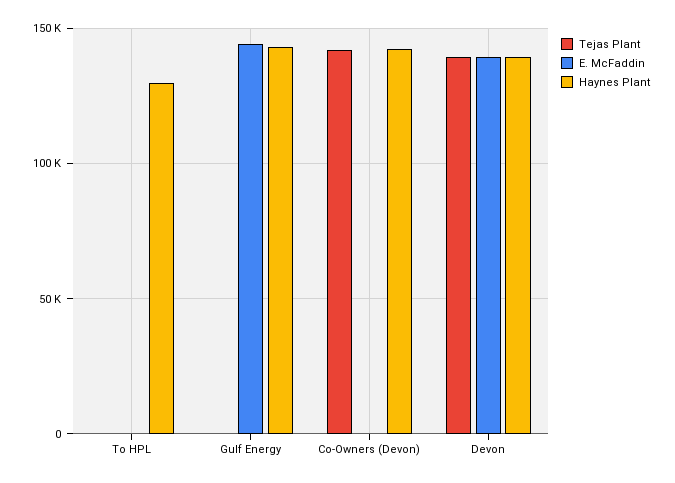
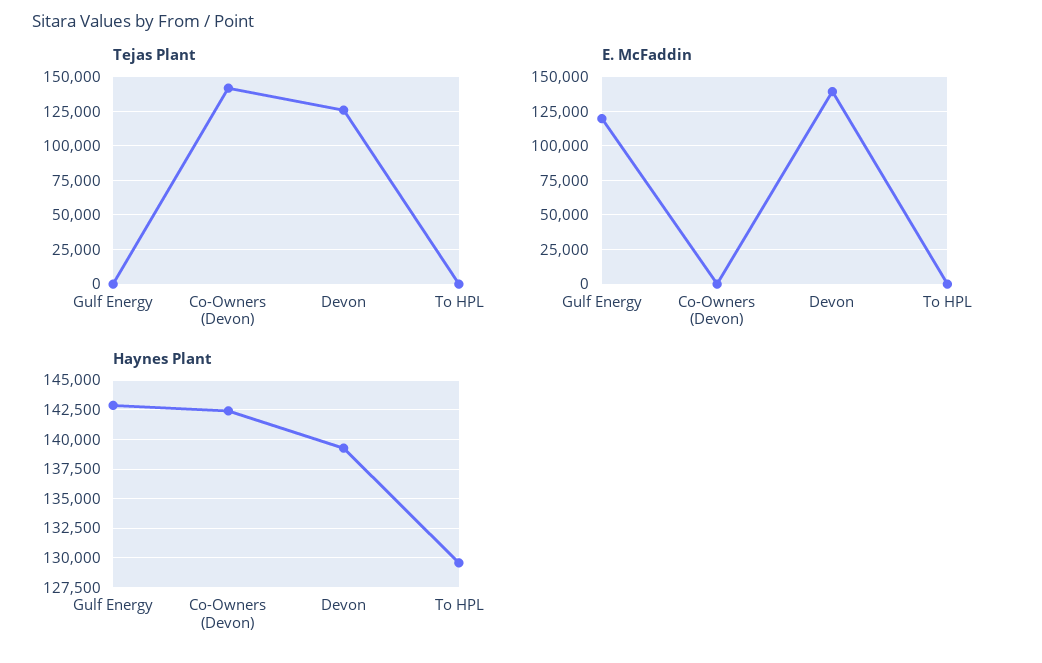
E. McFaddin, Gulf Energy: 145000 -> 120000
Tejas Plant, Devon: 140000 -> 125000

